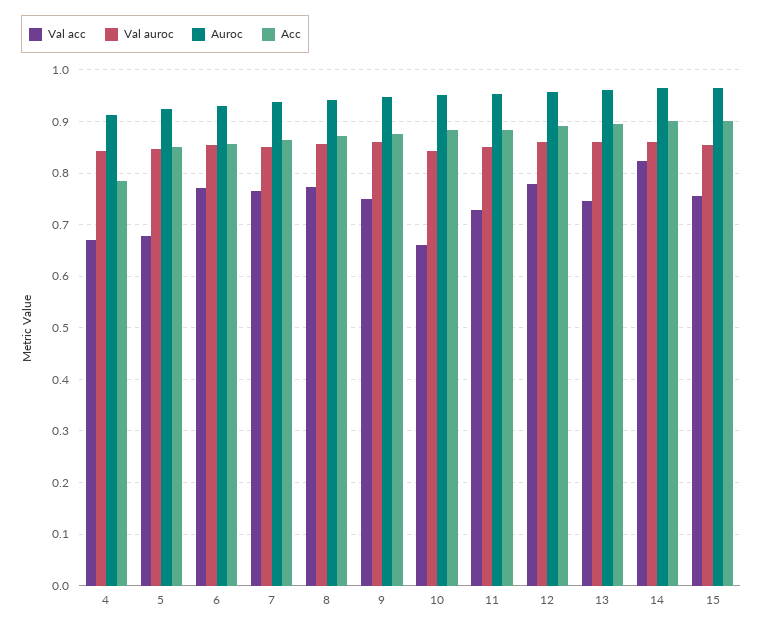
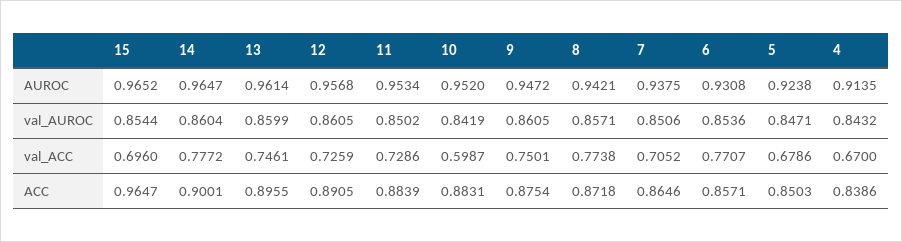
Acc, 4: 0.78 -> 0.8386
Val acc, 7: 0.76 -> 0.7052
Val acc, 10: 0.66 -> 0.5987
Val acc, 12: 0.78 -> 0.7259
Val acc, 14: 0.82 -> 0.7772
Val acc, 15: 0.76 -> 0.696
Acc, 15: 0.9 -> 0.9647

